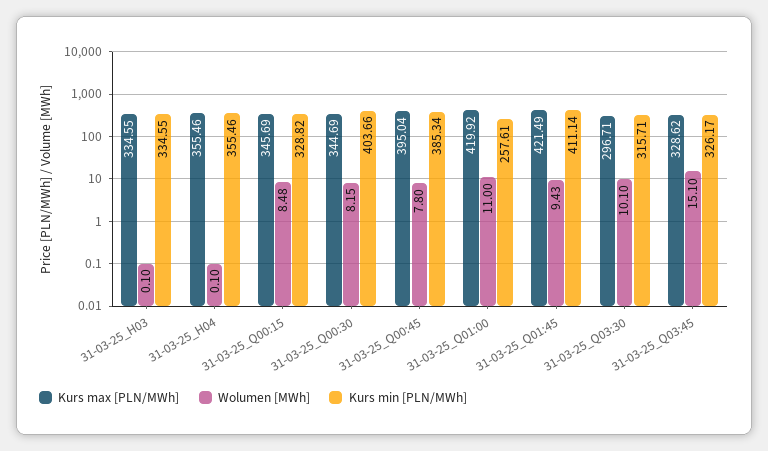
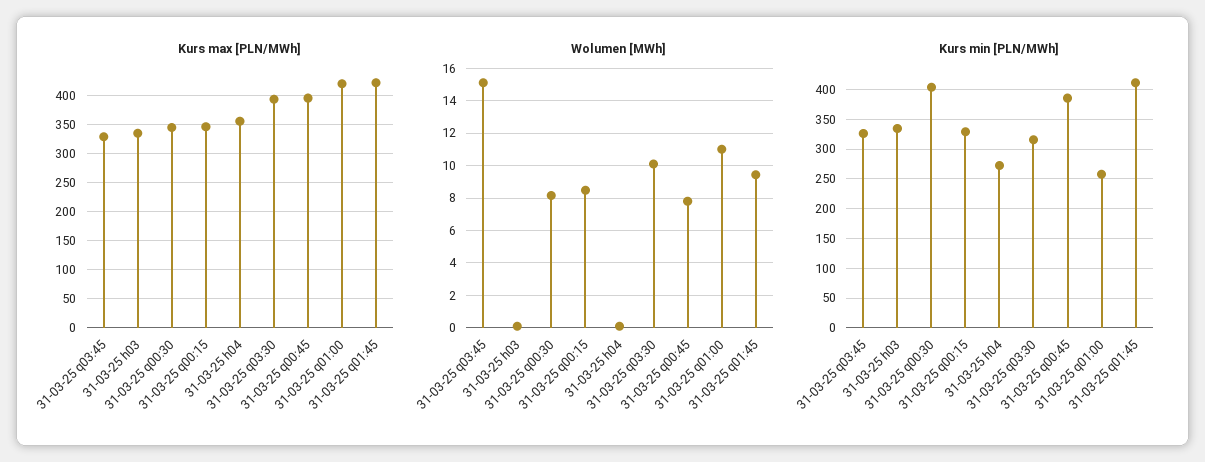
Kurs min [PLN/MWh], 31-03-25_H04: 355.46 -> 275
Kurs max [PLN/MWh], 31-03-25_Q03:30: 296.71 -> 400

